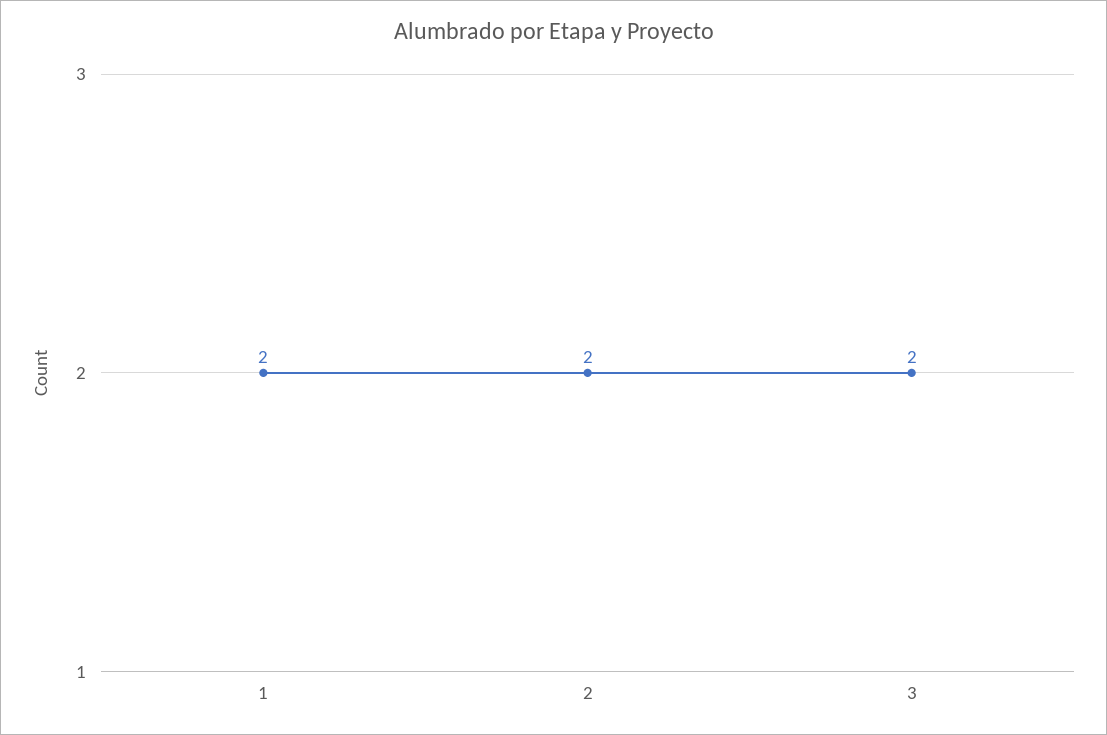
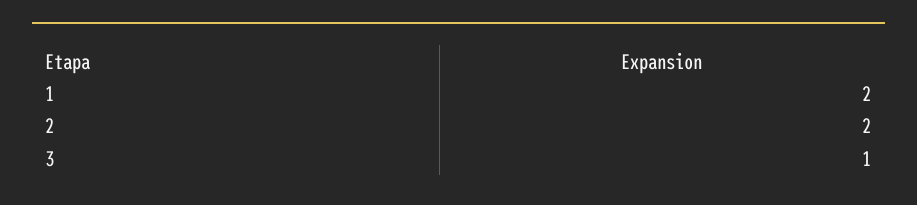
3: 2 -> 1

